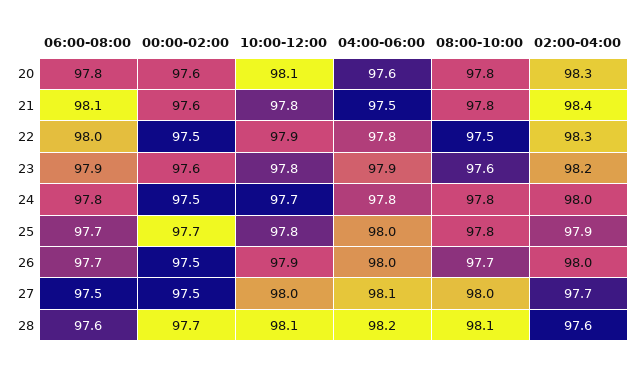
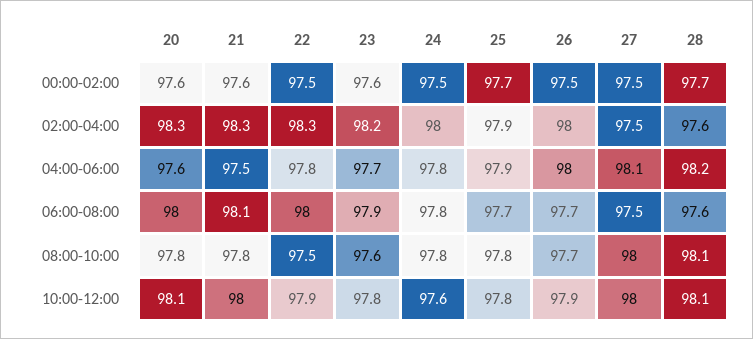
06:00-08:00, 20: 97.8 -> 98
10:00-12:00, 21: 97.8 -> 98
02:00-04:00, 21: 98.4 -> 98.3
04:00-06:00, 23: 97.9 -> 97.7
10:00-12:00, 24: 97.7 -> 97.6
04:00-06:00, 25: 98 -> 97.9
02:00-04:00, 27: 97.7 -> 97.5

